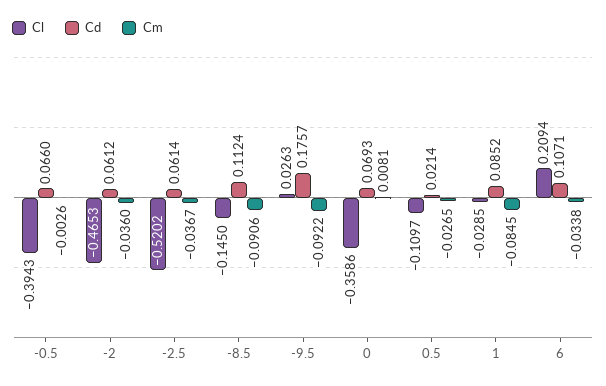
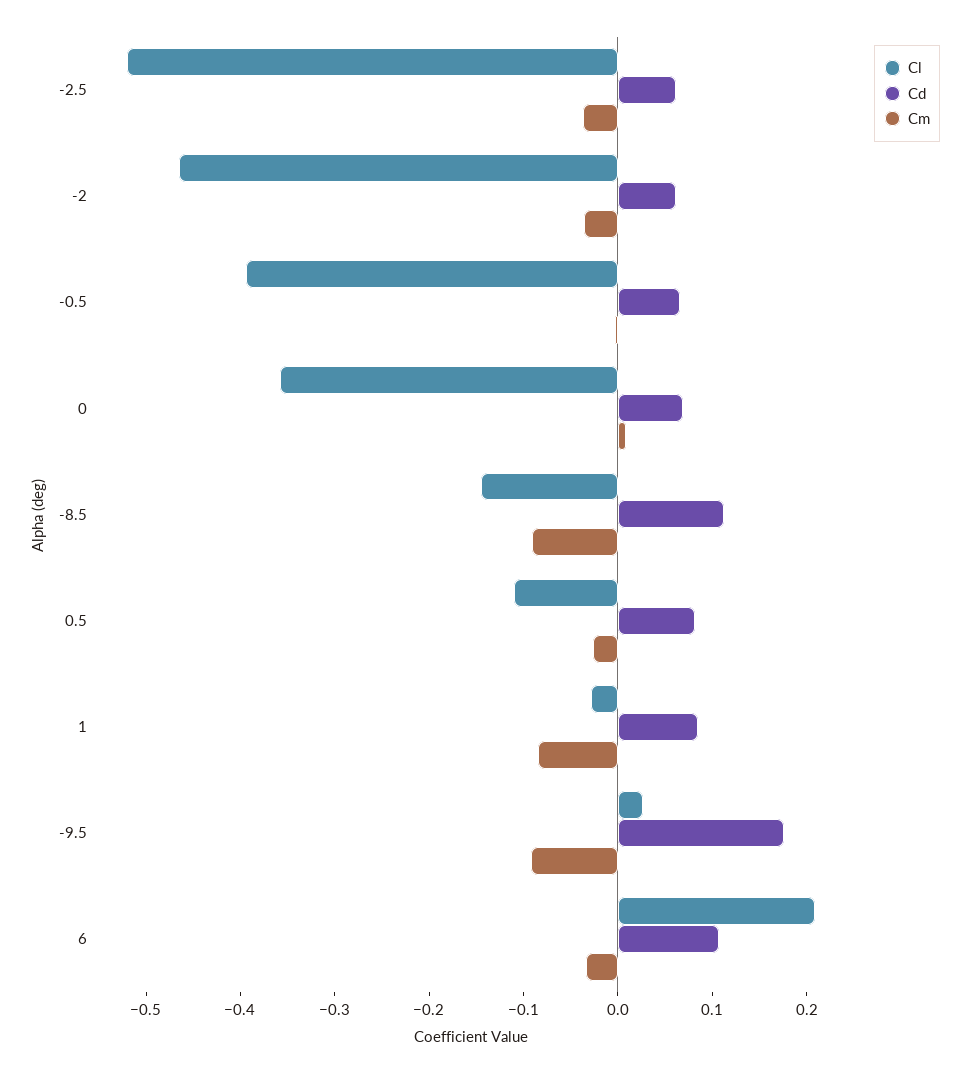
Cd, 0.5: 0.0214 -> 0.08

